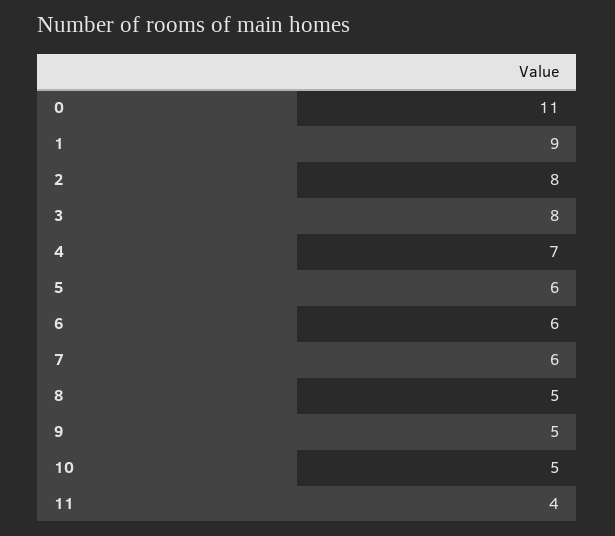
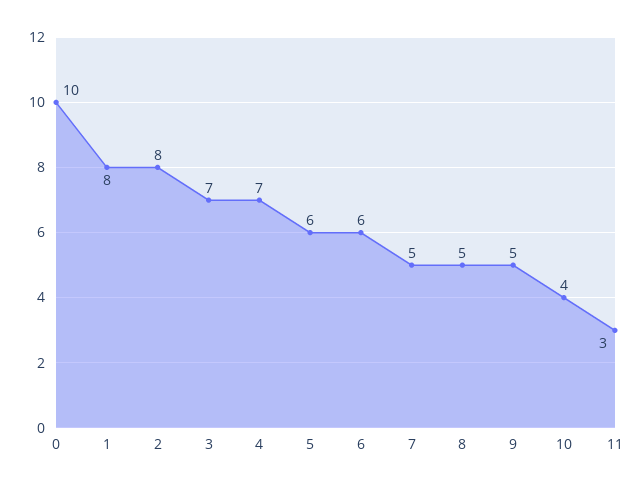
0: 11 -> 10
1: 9 -> 8
3: 8 -> 7
7: 6 -> 5
10: 5 -> 4
11: 4 -> 3

